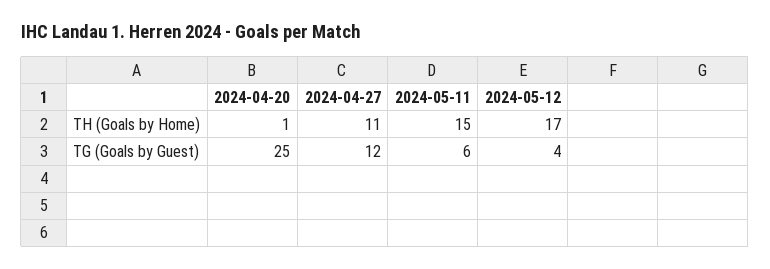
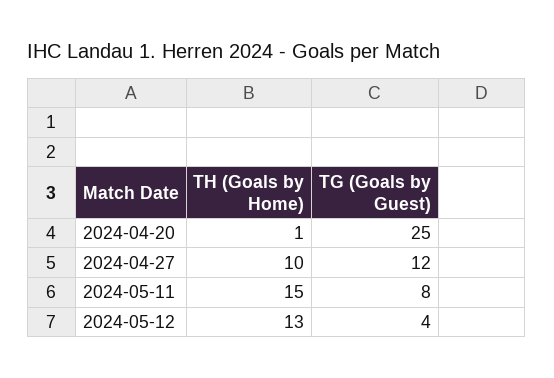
2024-04-27, TH (Goals by Home): 11 -> 10
2024-05-12, TH (Goals by Home): 17 -> 13
2024-05-11, TG (Goals by Guest): 6 -> 8

